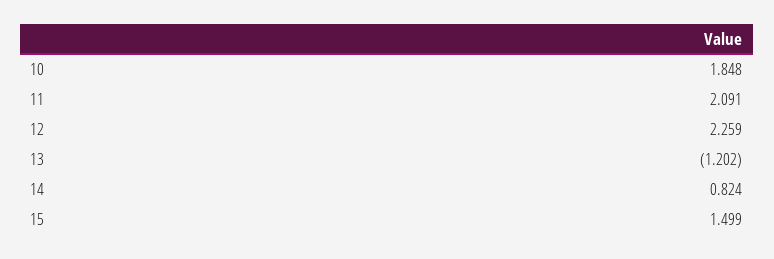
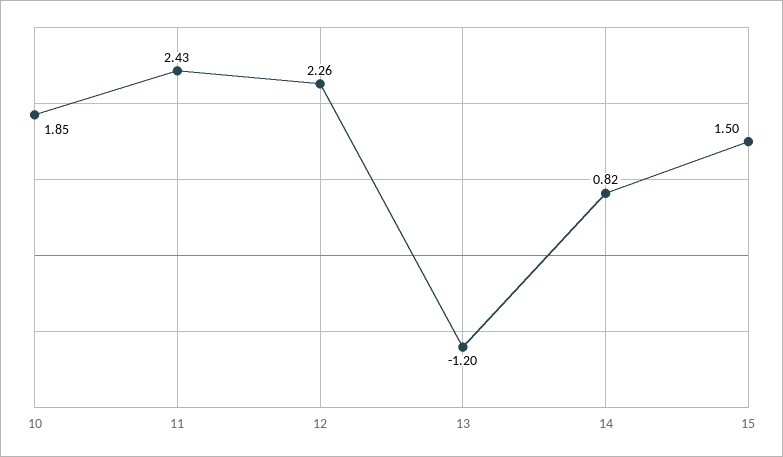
11: 2.091 -> 2.43

